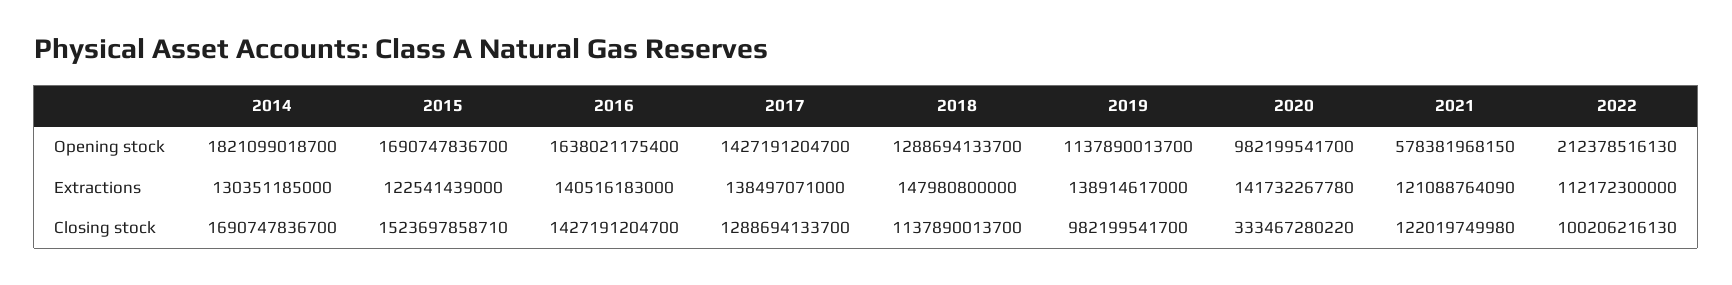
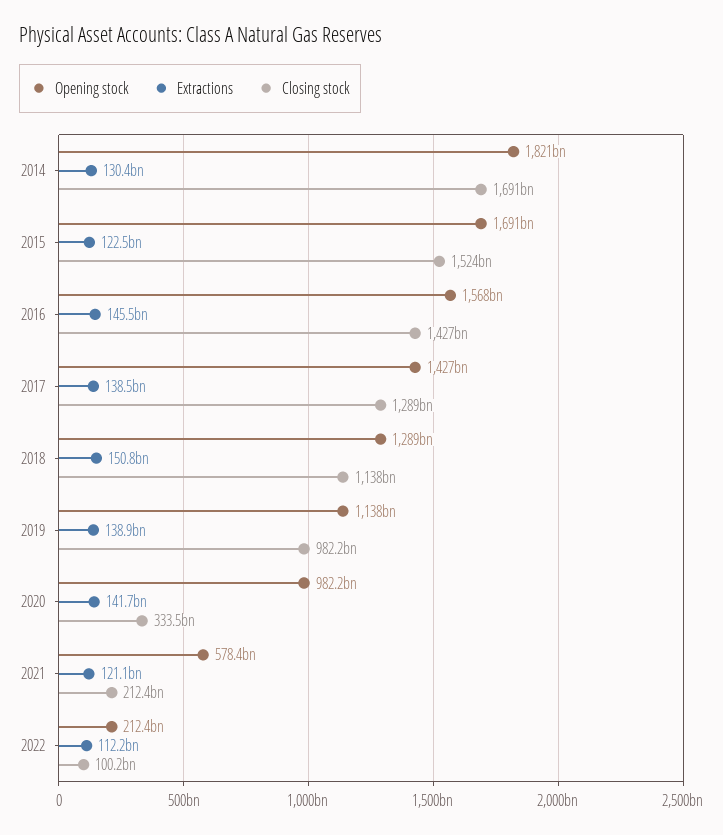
Opening stock, 2016: 1638021175400 -> 1568000000000
Extractions, 2016: 140516183000 -> 145500000000
Extractions, 2018: 147980800000 -> 150800000000
Closing stock, 2021: 122019749980 -> 212400000000

